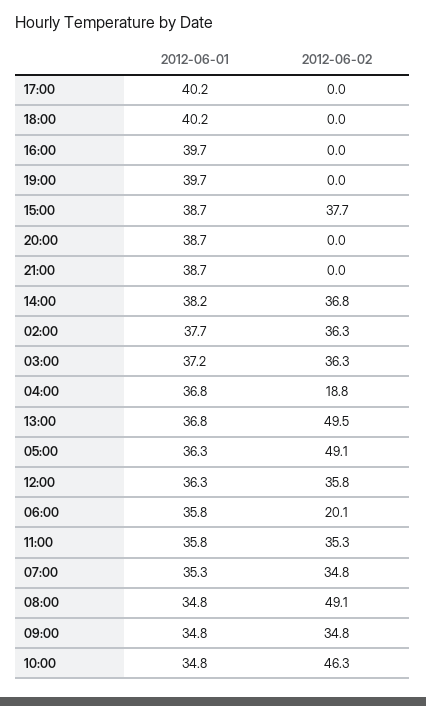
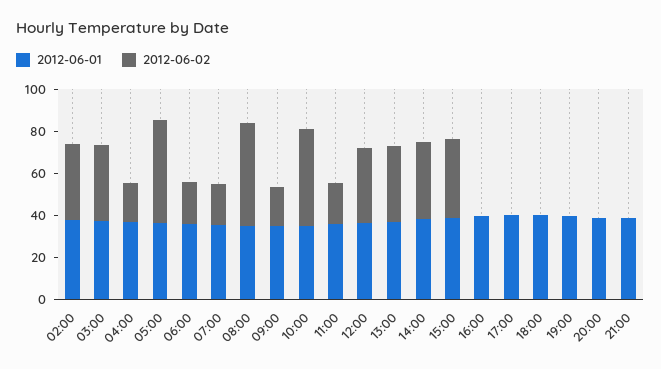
2012-06-02, 13:00: 49.5 -> 35
2012-06-02, 11:00: 35.3 -> 20
2012-06-02, 07:00: 34.8 -> 20
2012-06-02, 09:00: 34.8 -> 20

